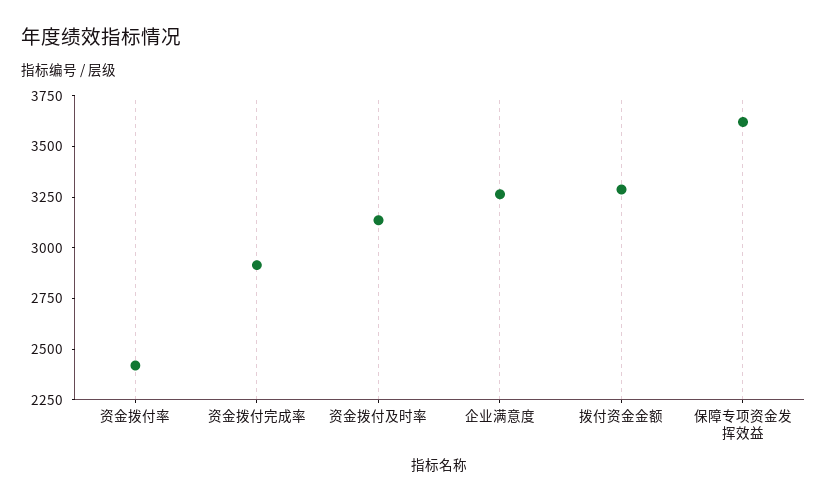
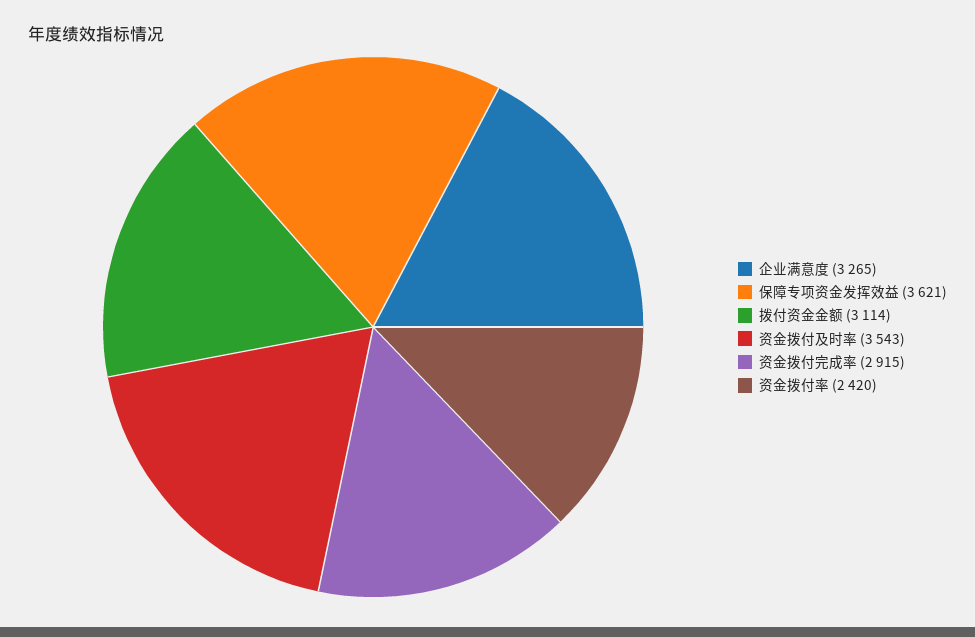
资金拨付及时率: 3150 -> 3543
拨付资金金额: 3300 -> 3114

